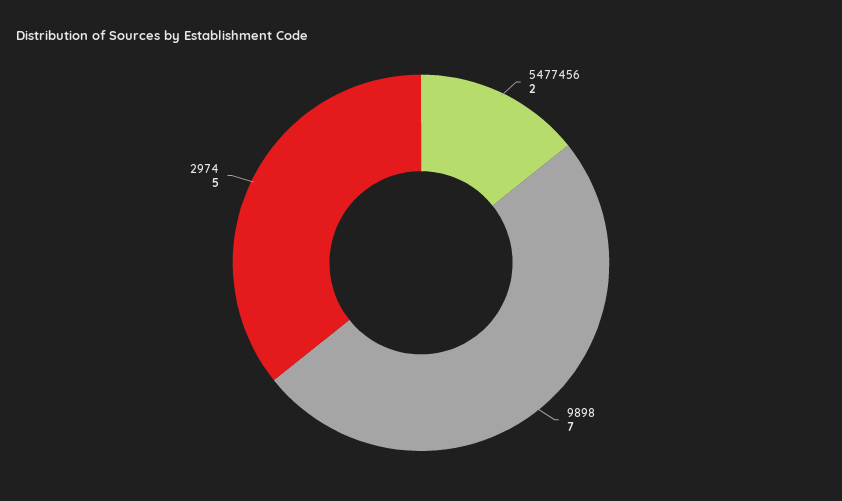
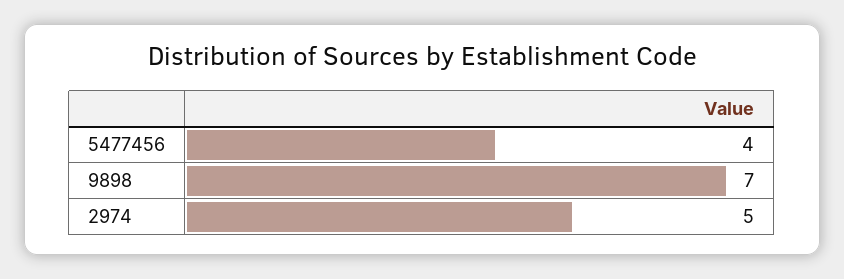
5477456: 2 -> 4

